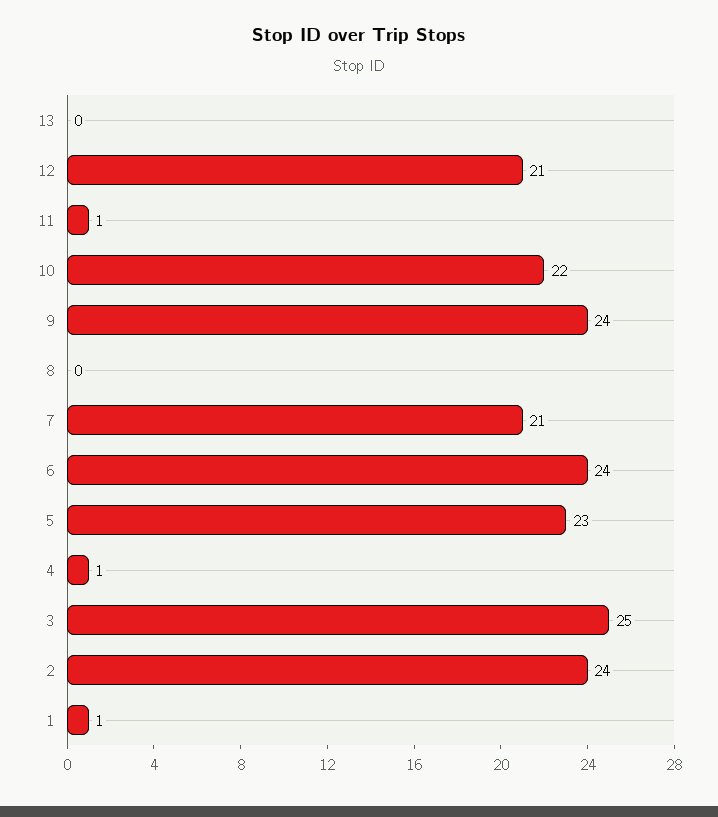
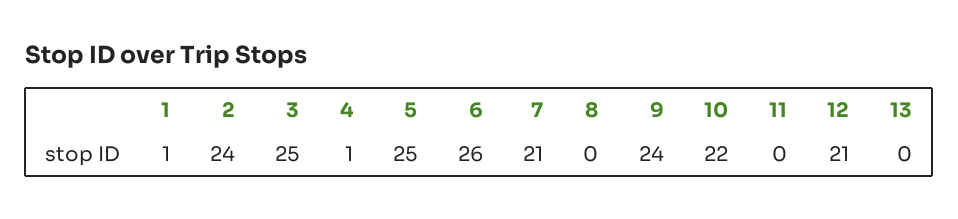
11: 1 -> 0
6: 24 -> 26
5: 23 -> 25

